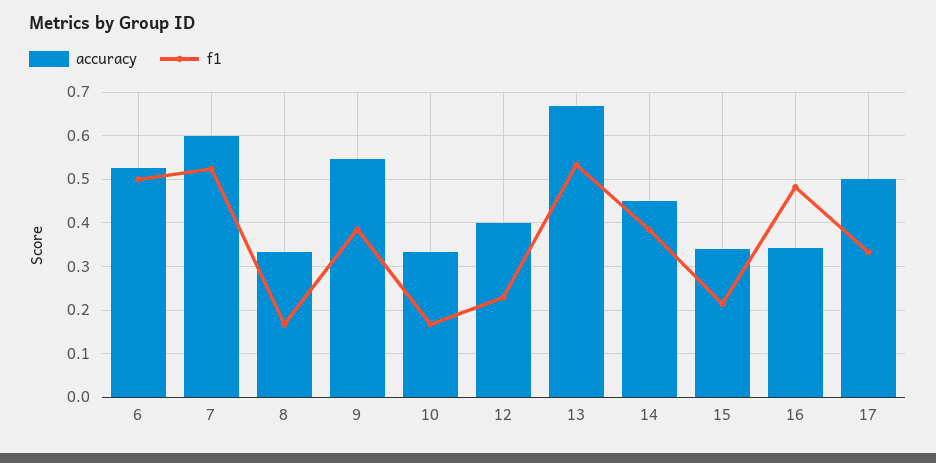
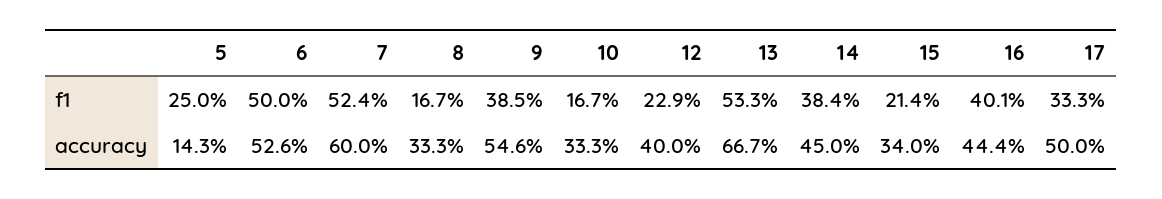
accuracy, 16: 0.34 -> 0.444
f1, 16: 0.48 -> 0.401
f1, 5: none -> 0.25
accuracy, 5: none -> 0.143

